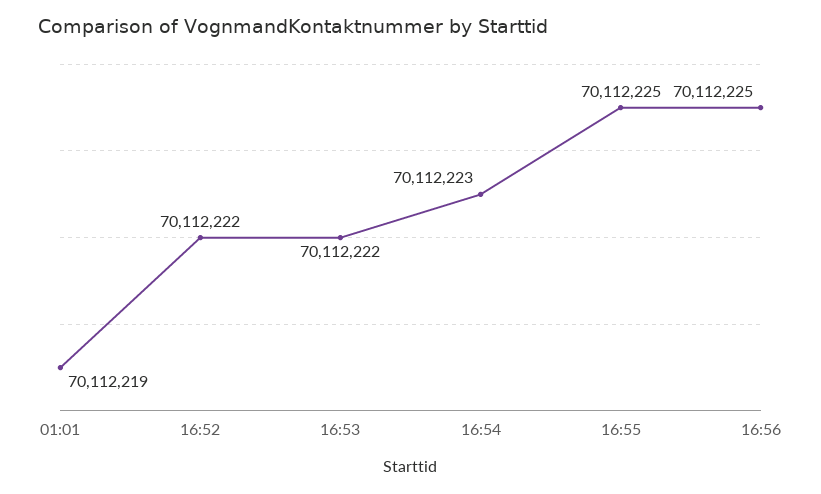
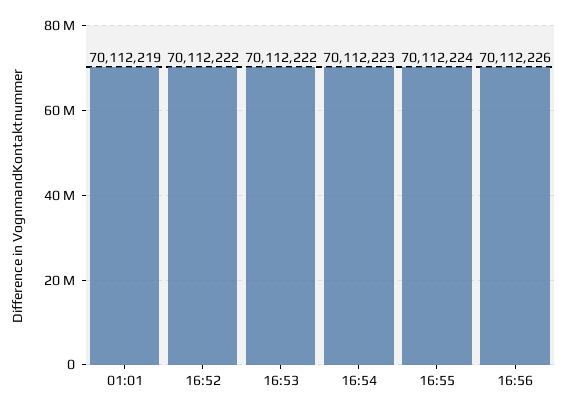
16:55: 70112225 -> 70112224
16:56: 70112225 -> 70112226

